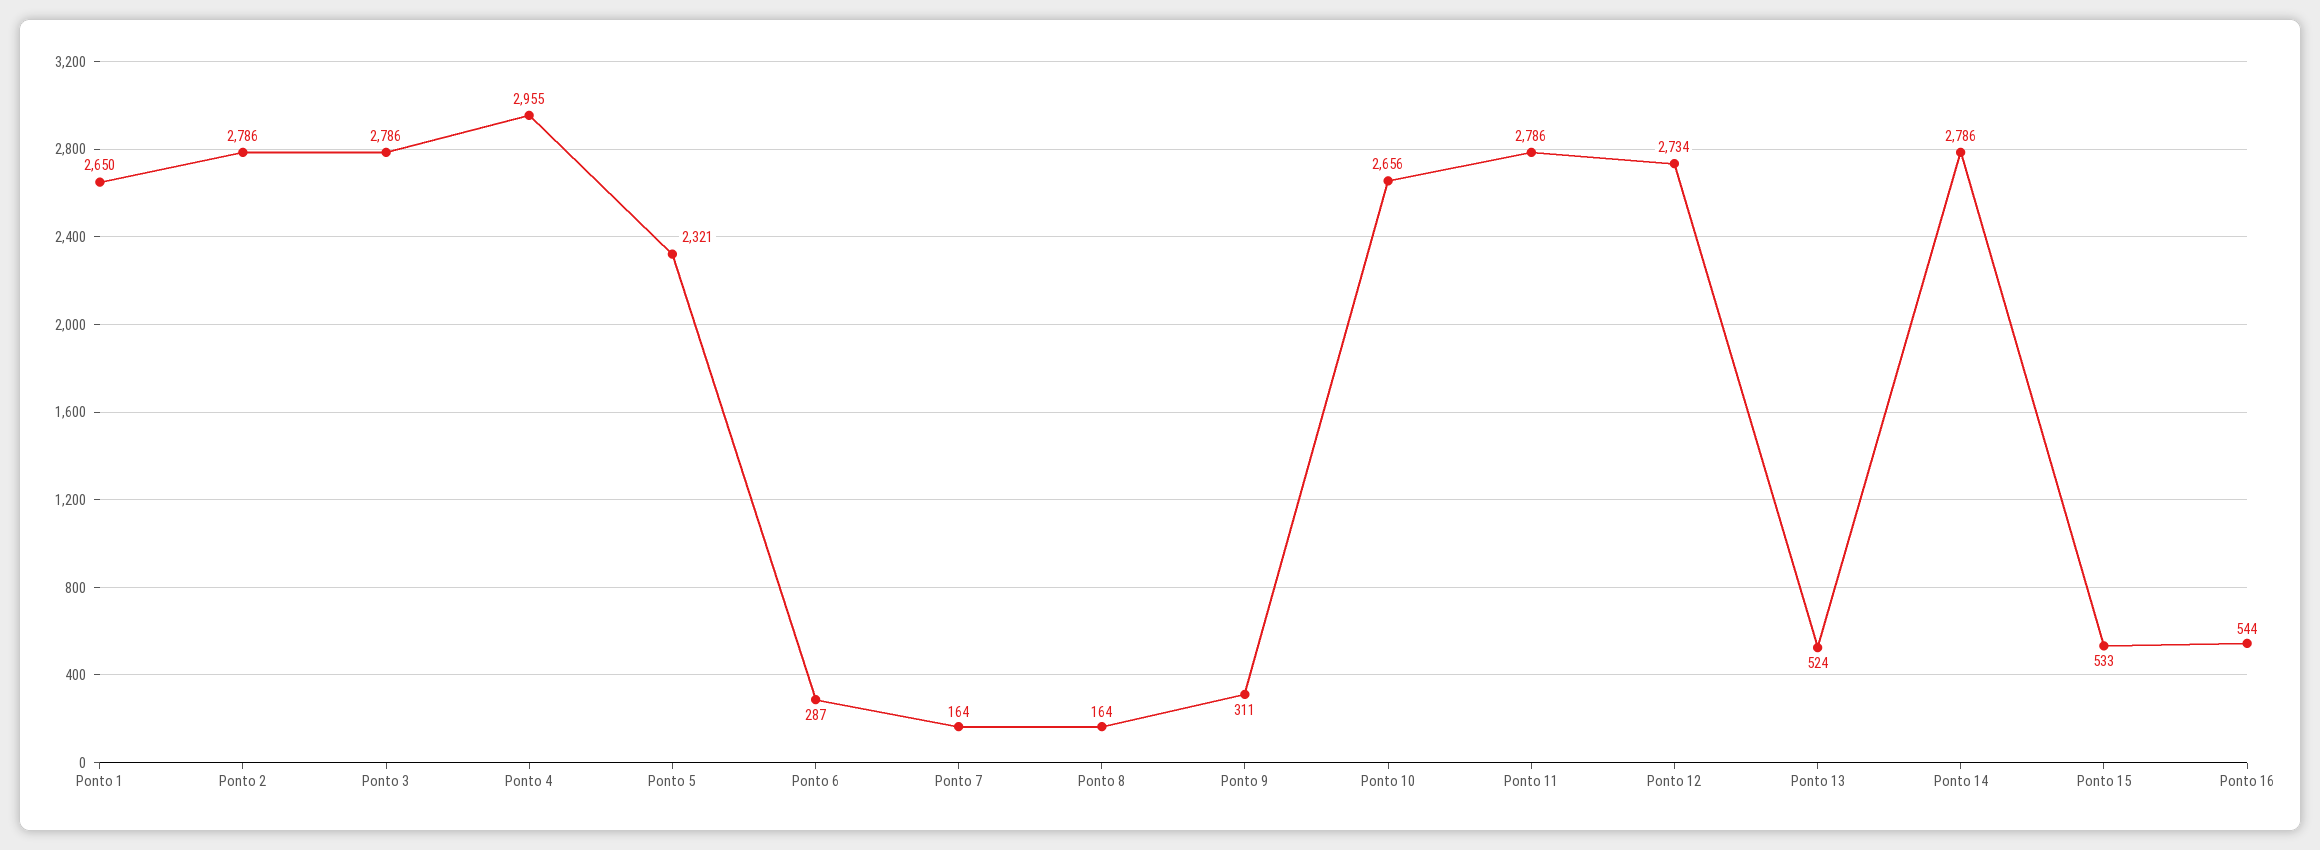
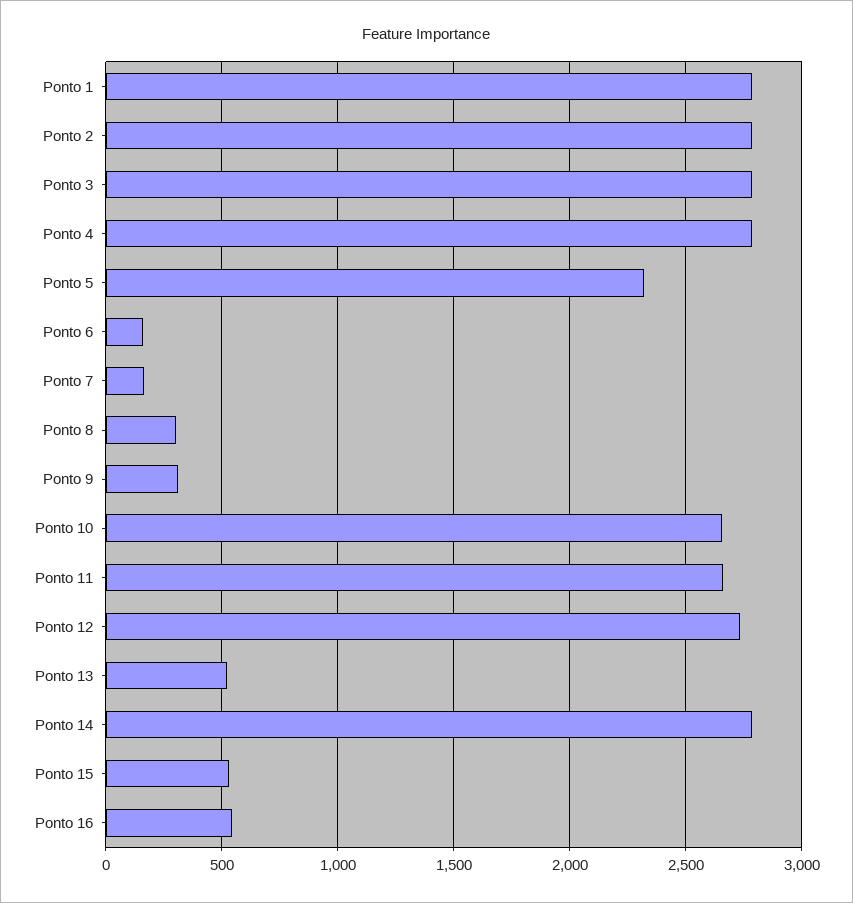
Ponto 1: 2650 -> 2800
Ponto 4: 2955 -> 2800
Ponto 6: 287 -> 150
Ponto 8: 164 -> 300
Ponto 11: 2786 -> 2650

